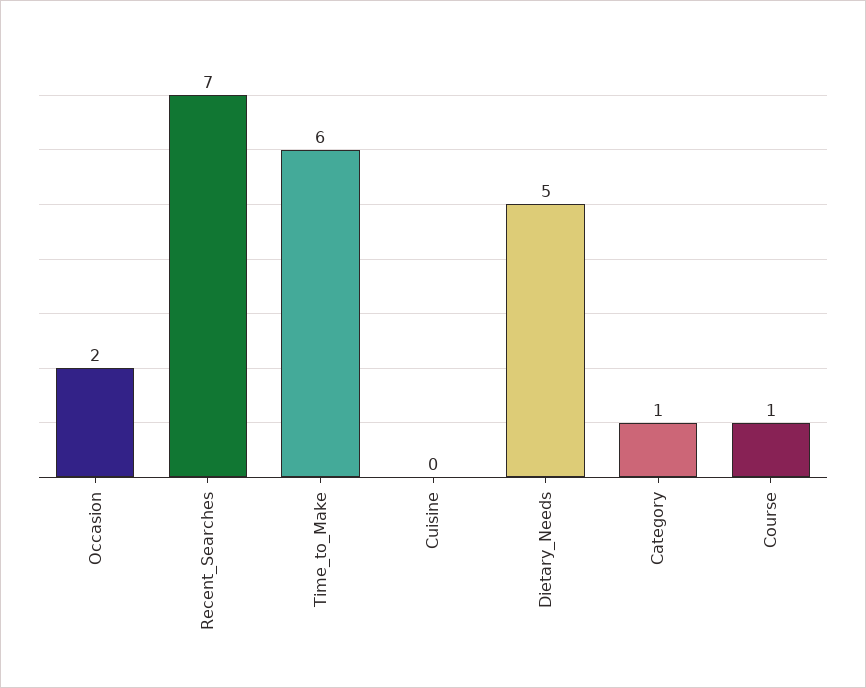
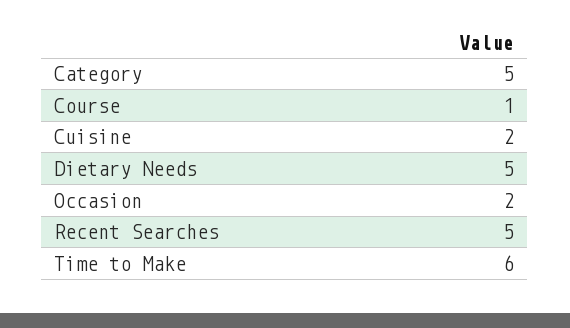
Recent_Searches: 7 -> 5
Cuisine: 0 -> 2
Category: 1 -> 5

